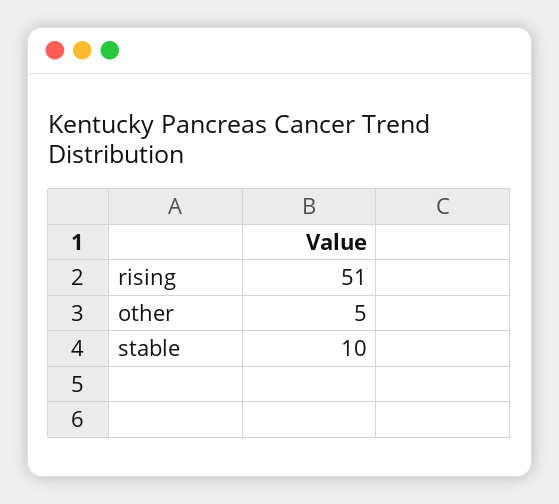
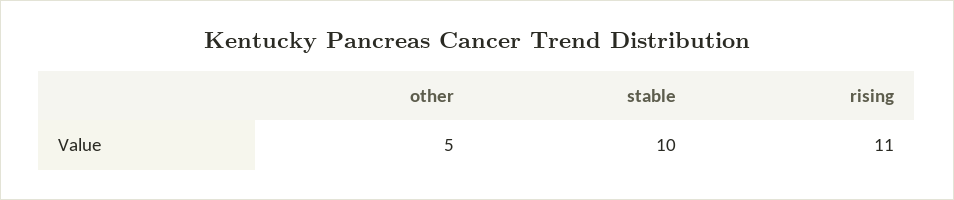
rising: 51 -> 11

